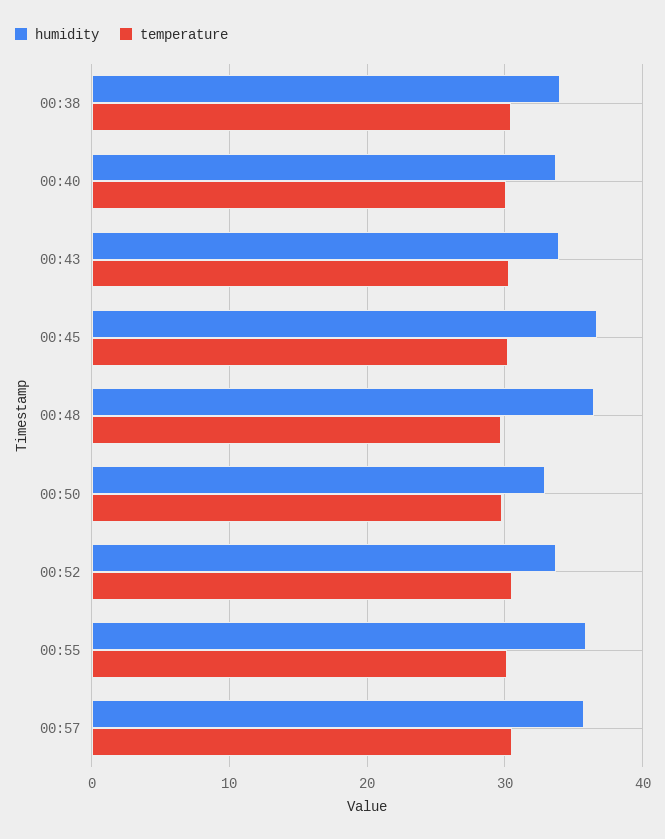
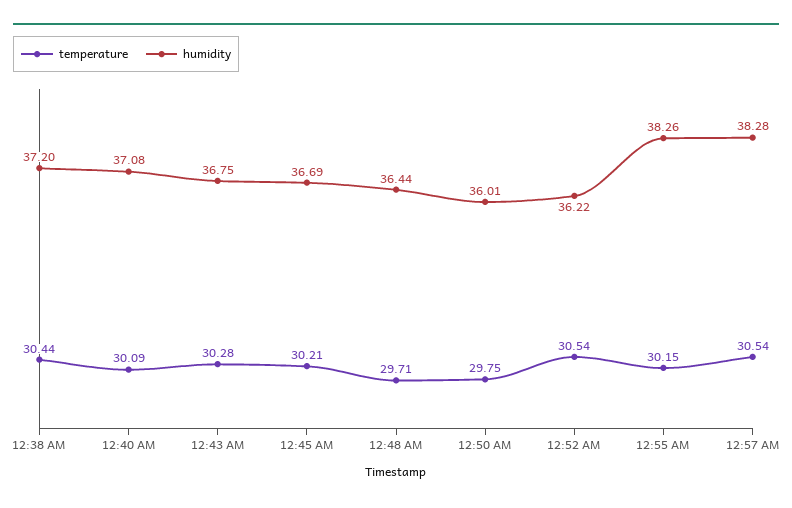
humidity, 00:38: 34 -> 37.2
humidity, 00:40: 34 -> 37.08
humidity, 00:43: 34 -> 36.75
humidity, 00:50: 33 -> 36.01
humidity, 00:52: 34 -> 36.22
humidity, 00:55: 36 -> 38.26
humidity, 00:57: 36 -> 38.28

